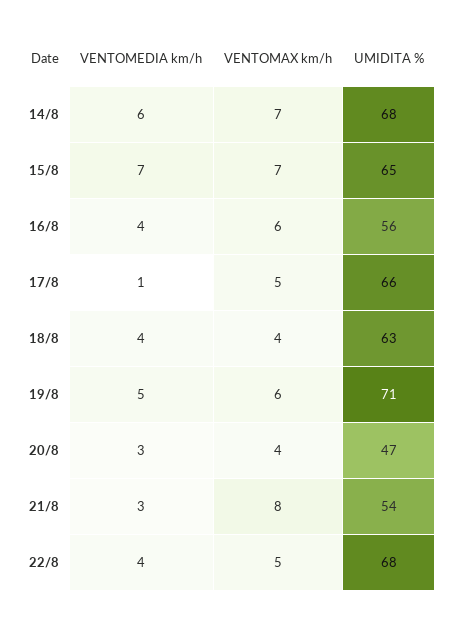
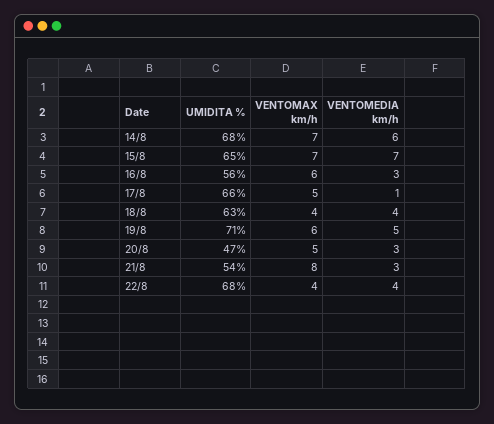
VENTOMEDIA km/h, 16/8: 4 -> 3
VENTOMAX km/h, 20/8: 4 -> 5
VENTOMAX km/h, 22/8: 5 -> 4

